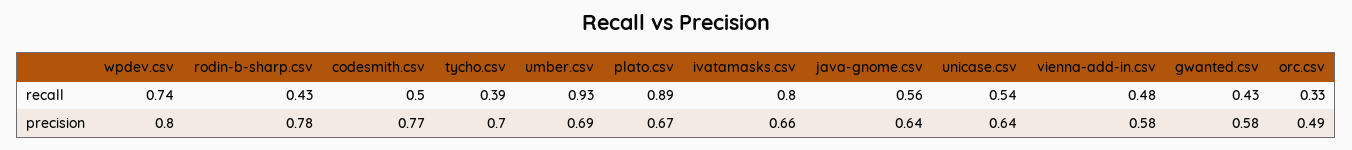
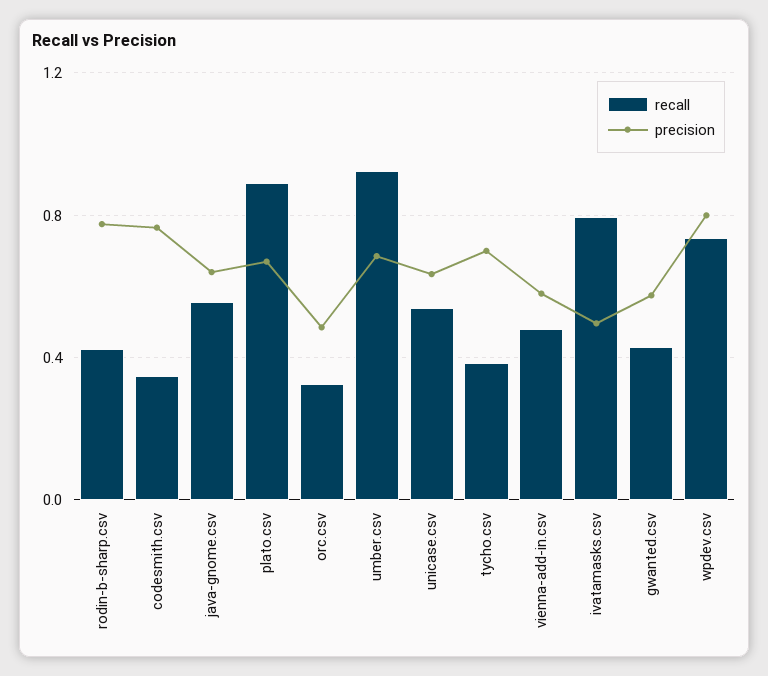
recall, codesmith.csv: 0.5 -> 0.35
precision, ivatamasks.csv: 0.66 -> 0.5

